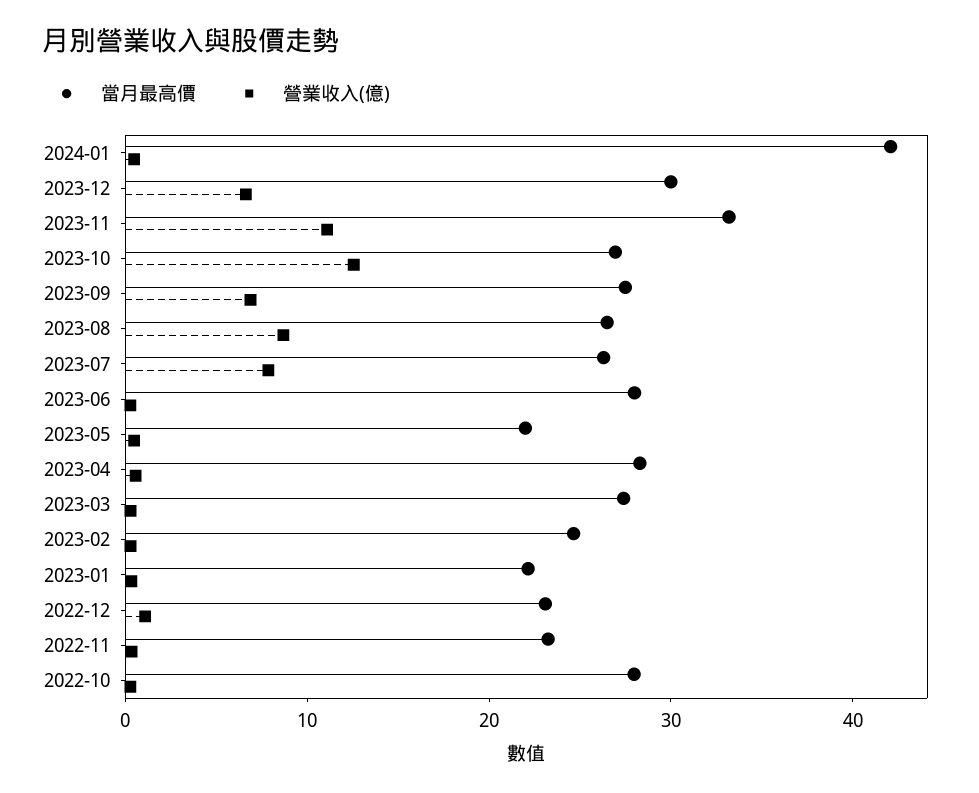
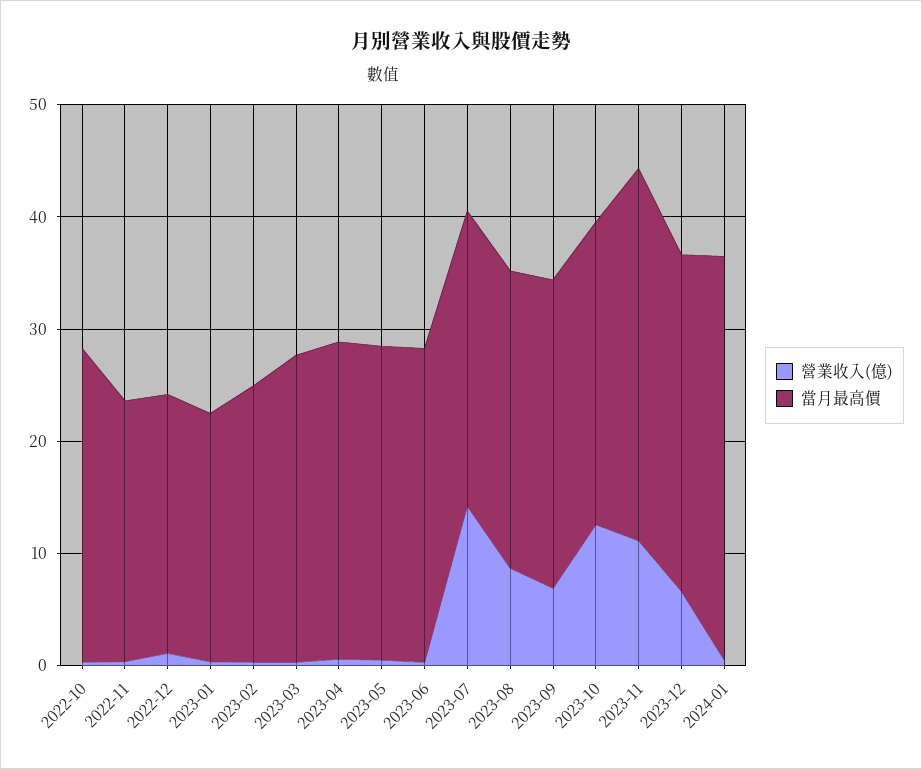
當月最高價, 2024-01: 42 -> 36
營業收入(億), 2023-07: 8 -> 14
當月最高價, 2023-05: 22 -> 28

